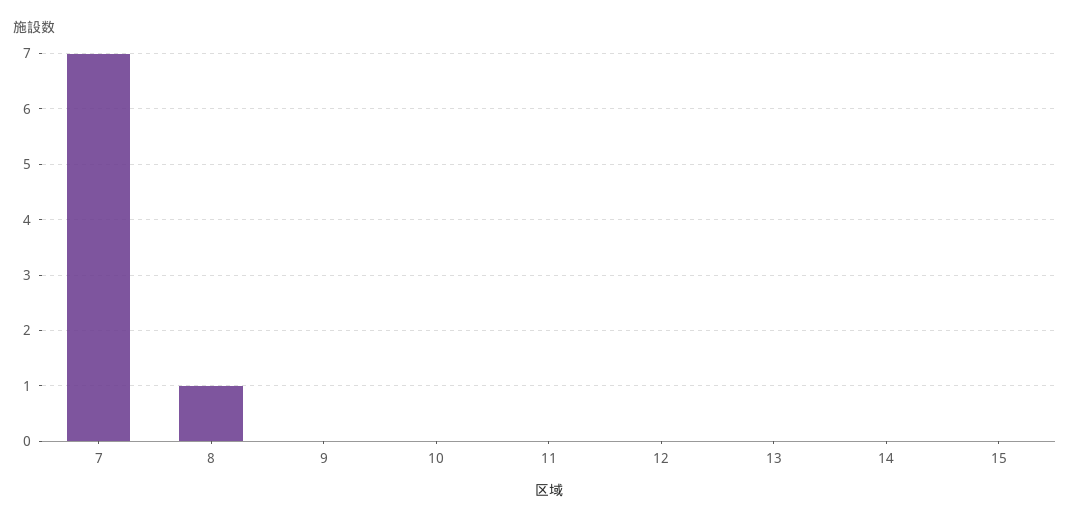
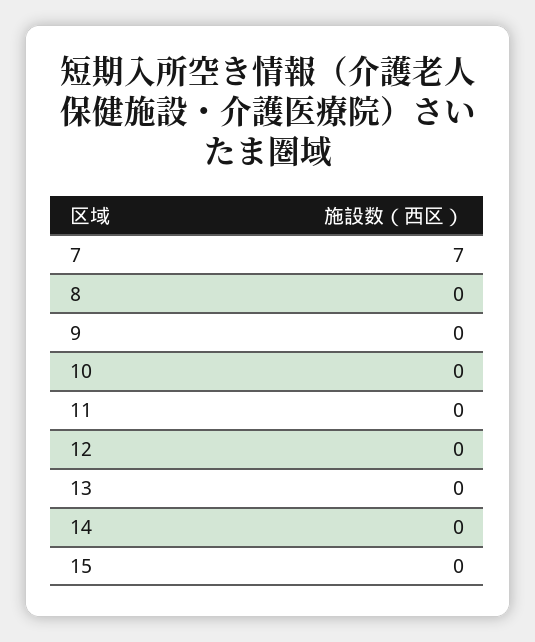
8: 1 -> 0

